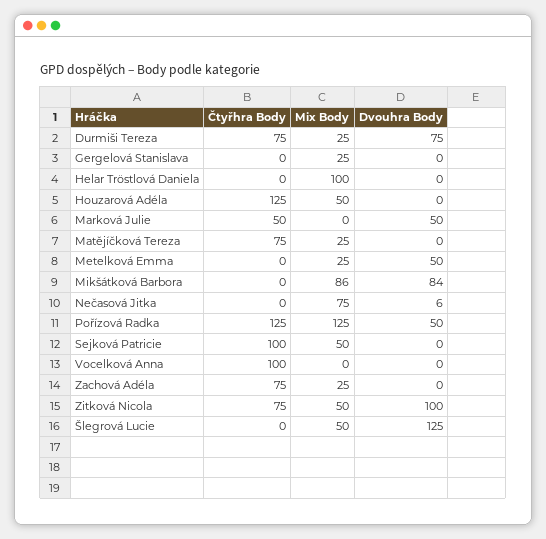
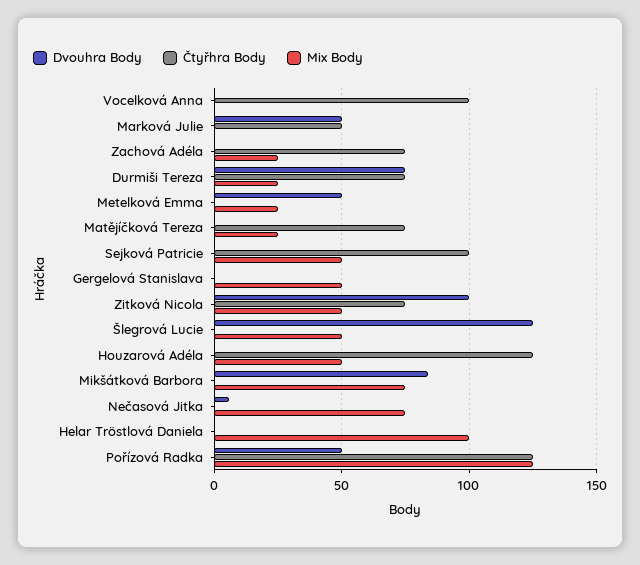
Mix Body, Gergelová Stanislava: 25 -> 50
Mix Body, Mikšátková Barbora: 86 -> 75

